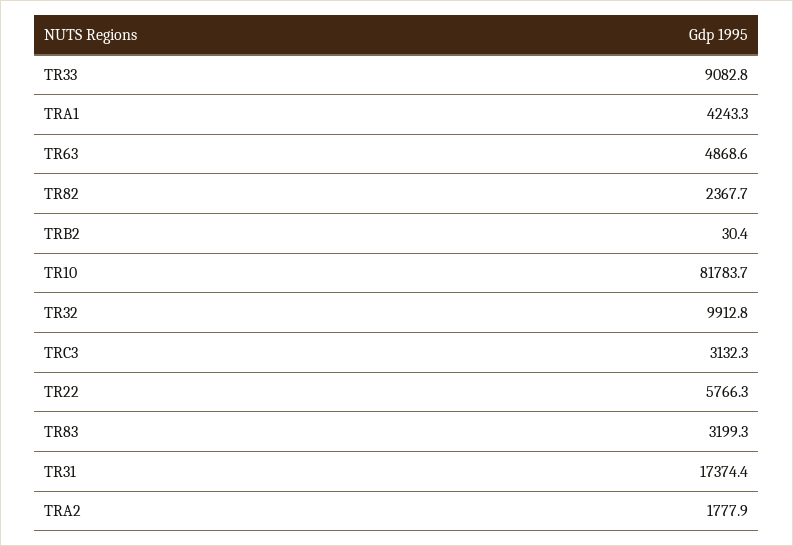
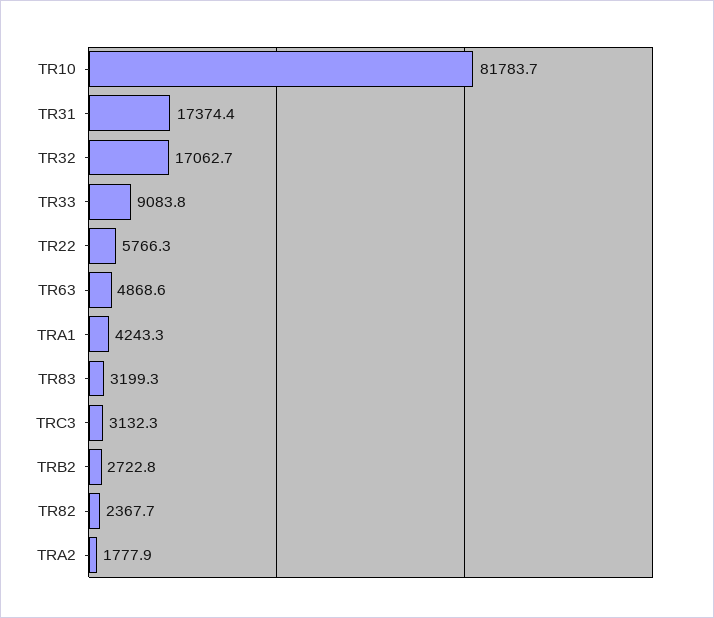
TR33: 9082.8 -> 9083.8
TRB2: 30.4 -> 2722.8
TR32: 9912.8 -> 17062.7

